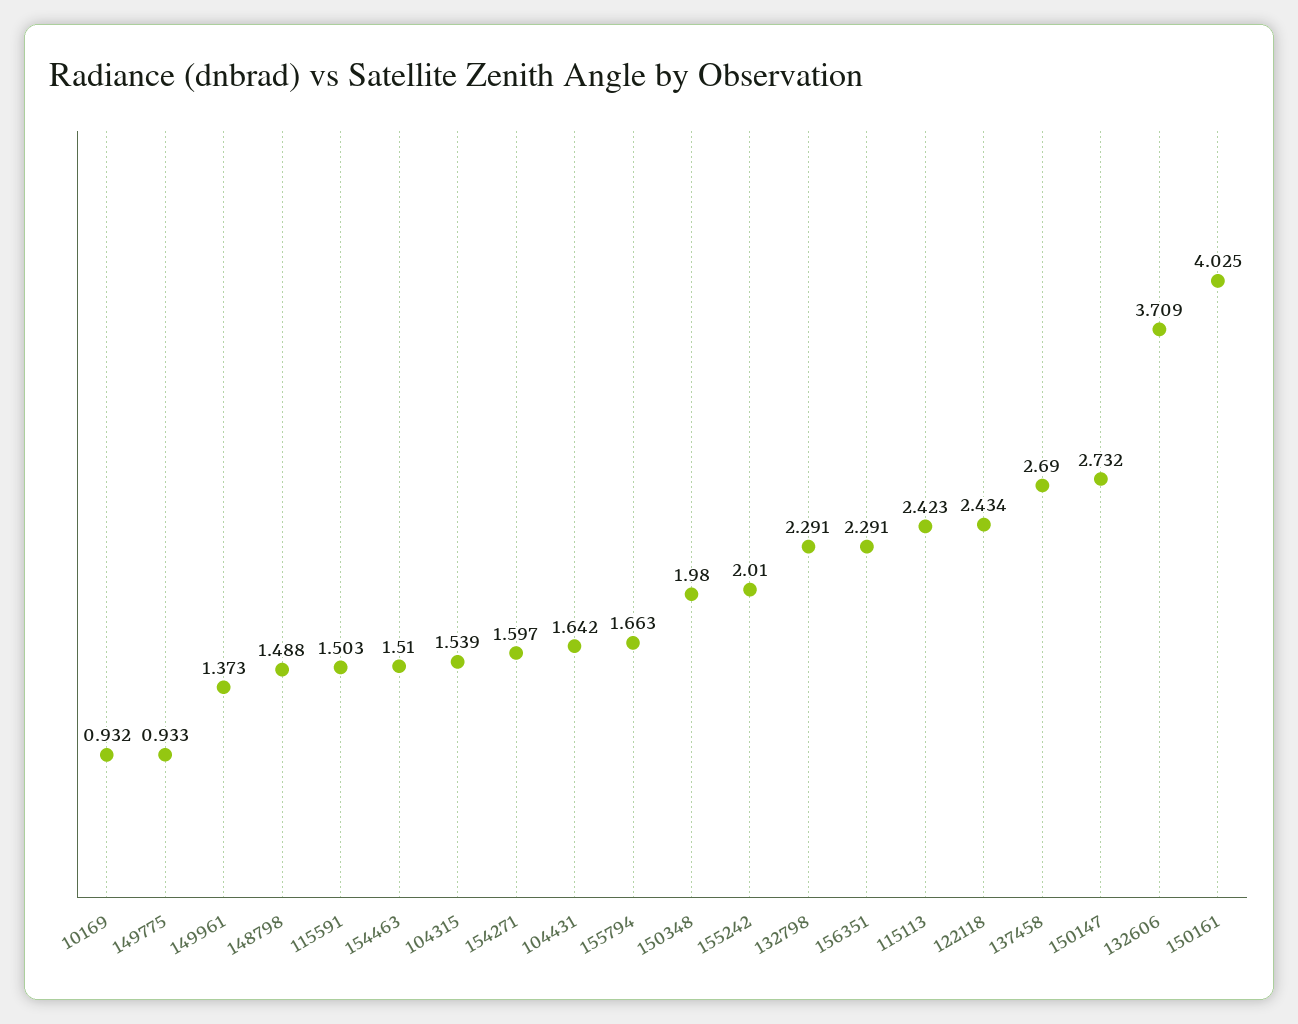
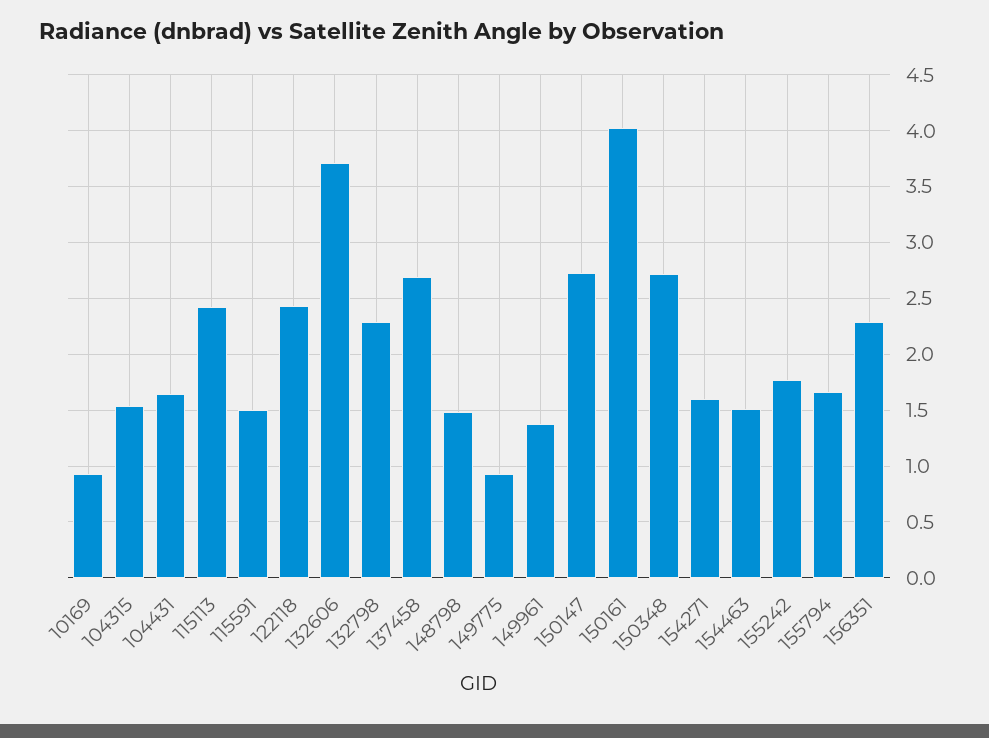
150348: 1.98 -> 2.7
155242: 2.01 -> 1.8

